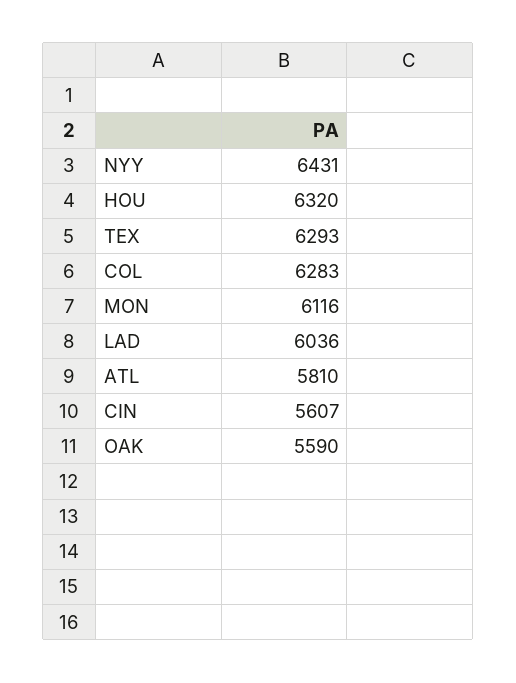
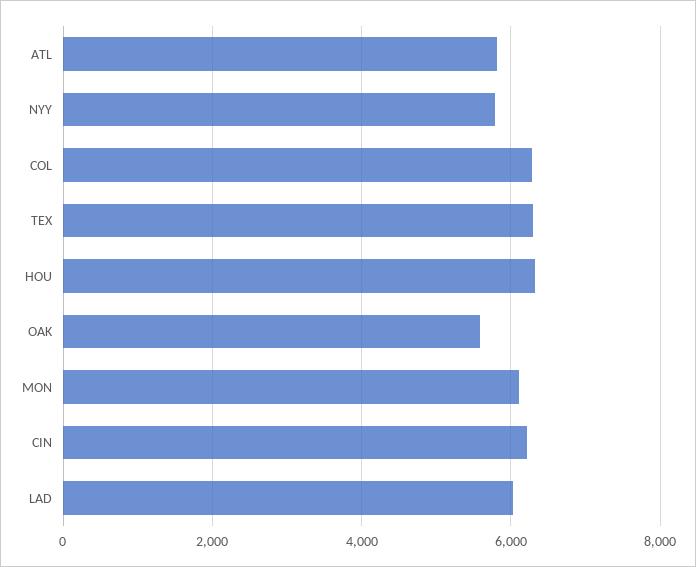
NYY: 6431 -> 5800
CIN: 5607 -> 6200

